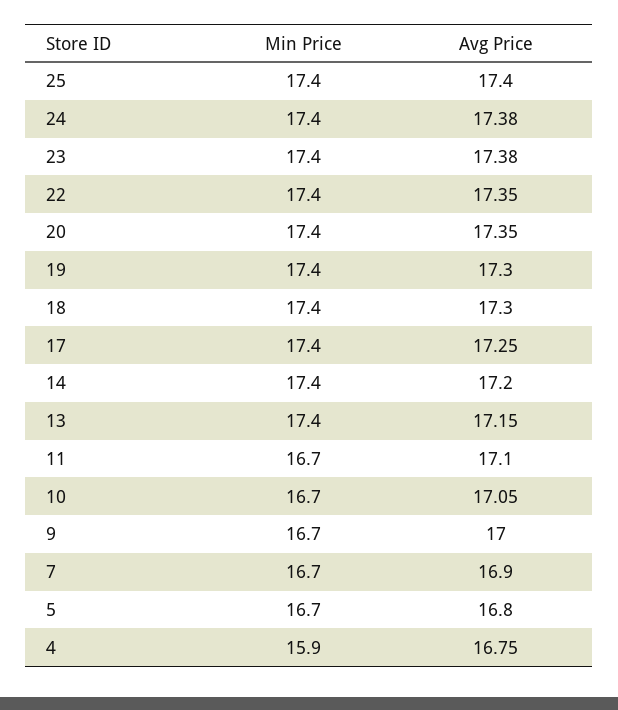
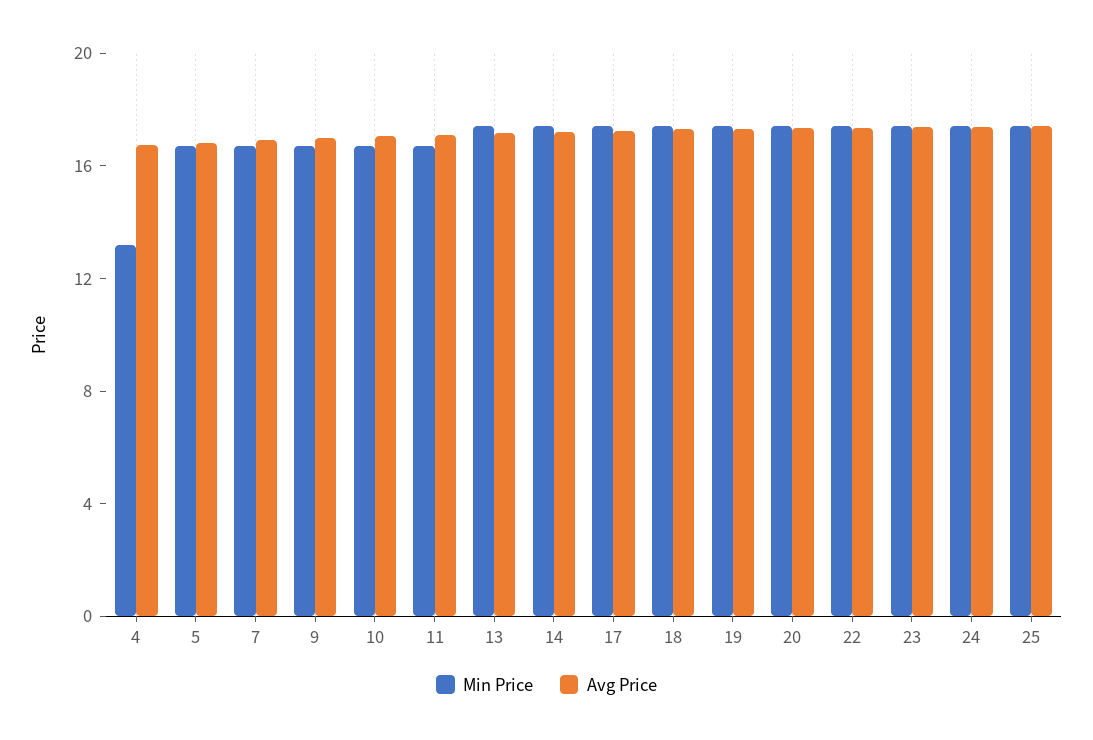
Min Price, 4: 15.9 -> 13

